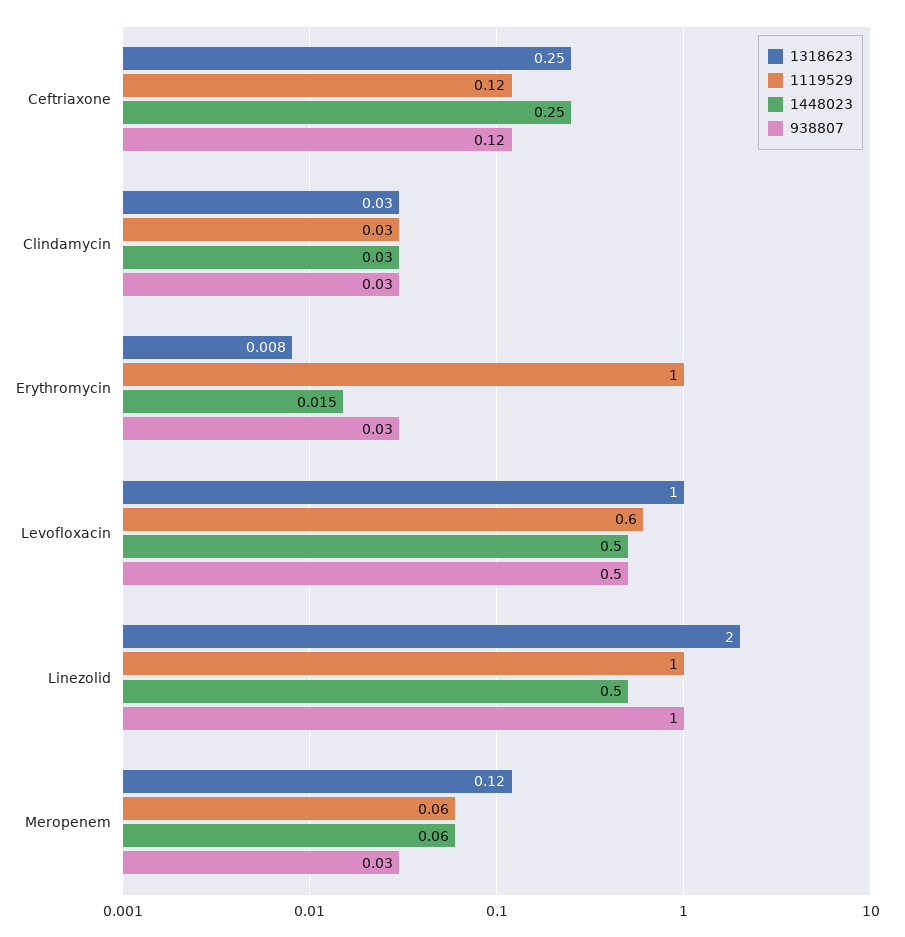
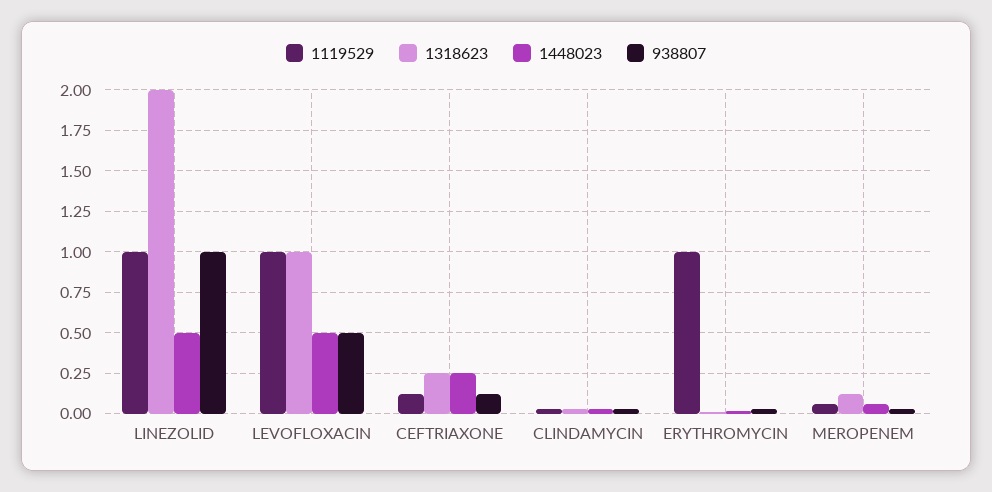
1119529, Levofloxacin: 0.6 -> 1

